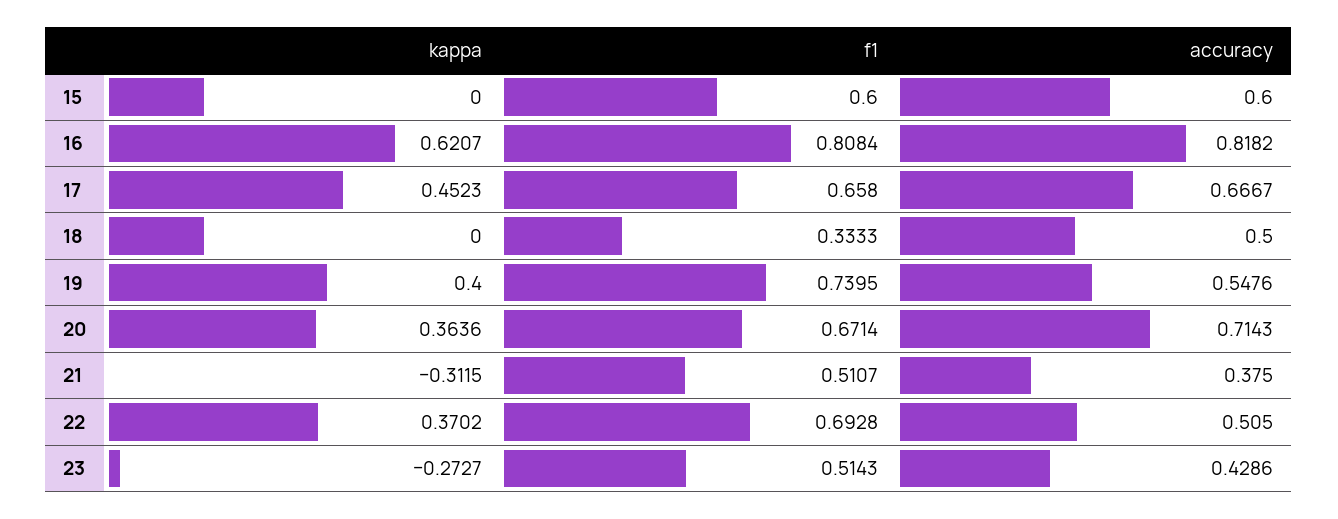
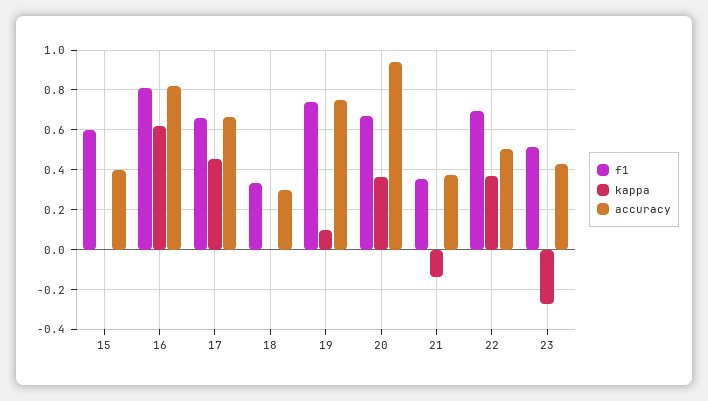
accuracy, 15: 0.6 -> 0.4
accuracy, 18: 0.5 -> 0.3
kappa, 19: 0.4 -> 0.1
accuracy, 19: 0.5476 -> 0.75
accuracy, 20: 0.7143 -> 0.95
kappa, 21: -0.3115 -> -0.15
f1, 21: 0.5107 -> 0.35

